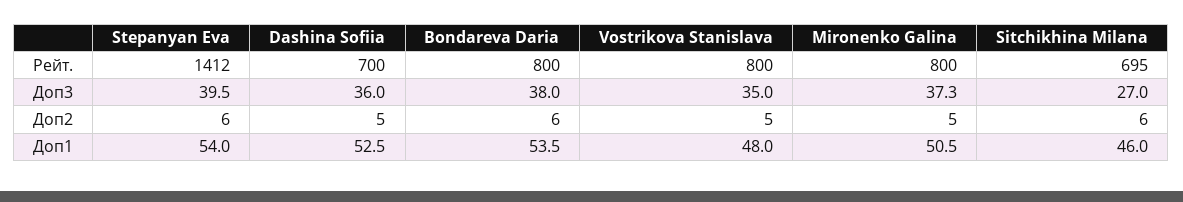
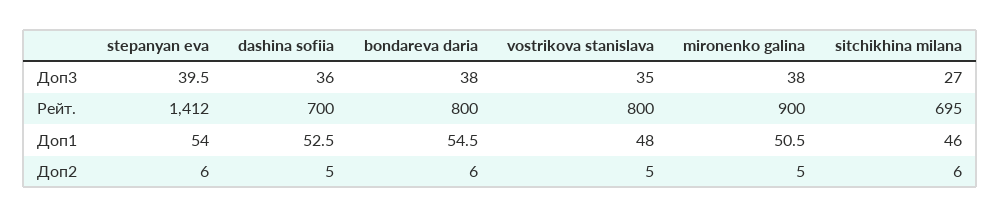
Mironenko Galina, Рейт.: 800 -> 900
Mironenko Galina, Доп3: 37.3 -> 38
Bondareva Daria, Доп1: 53.5 -> 54.5

